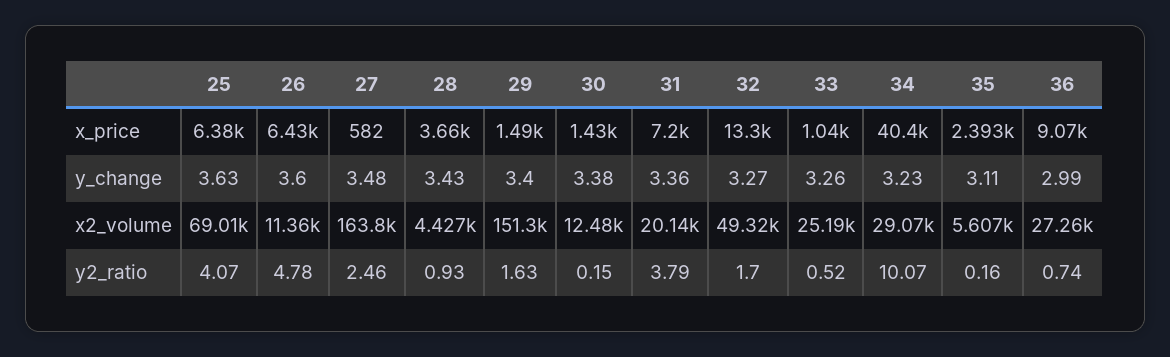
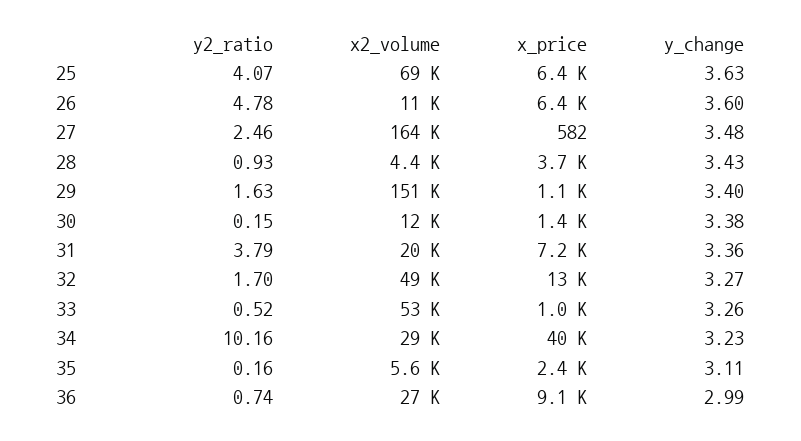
29, x_price: 1490 -> 1100
33, x2_volume: 25190 -> 53000
34, y2_ratio: 10.07 -> 10.16

